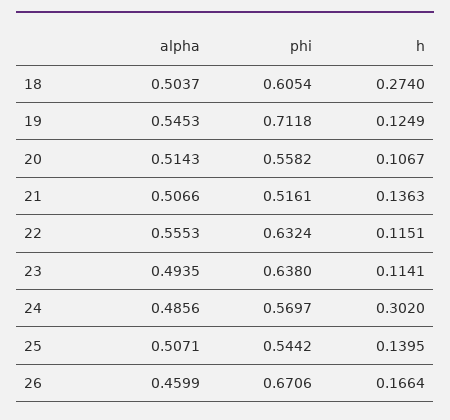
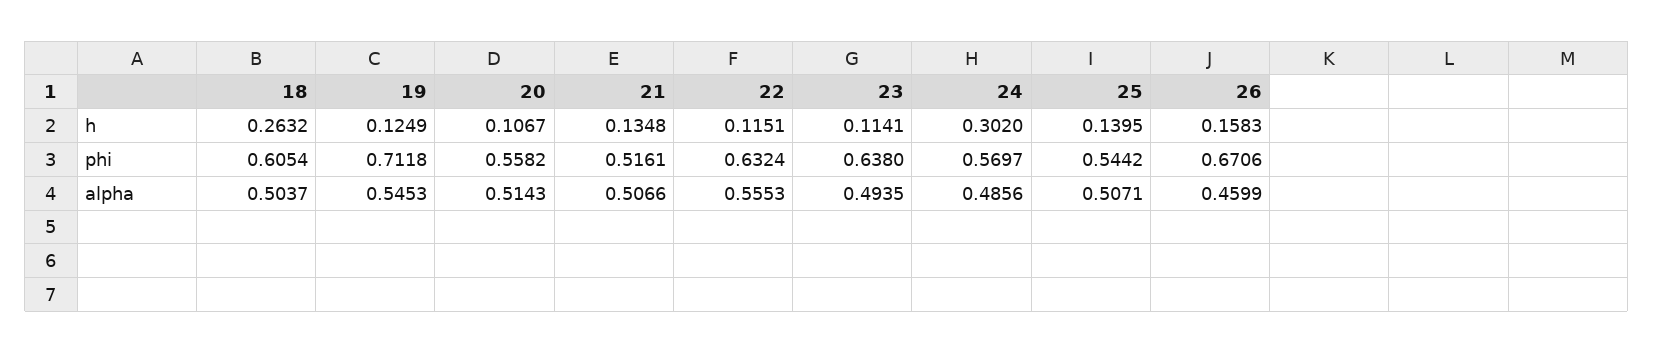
h, 18: 0.274 -> 0.2632
h, 21: 0.1363 -> 0.1348
h, 26: 0.1664 -> 0.1583

